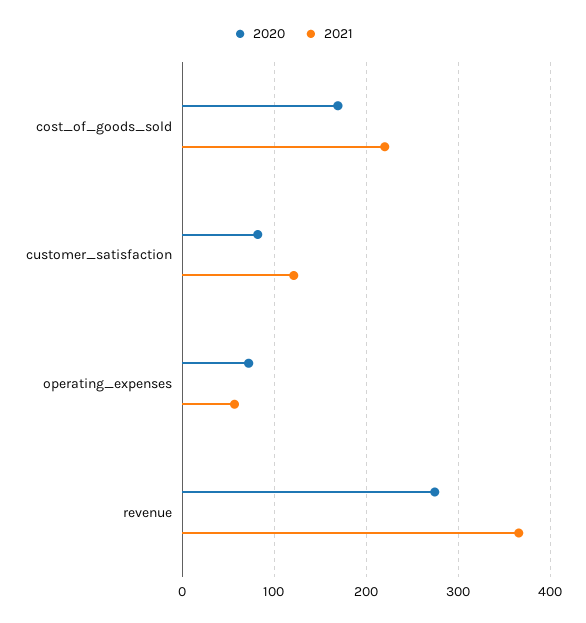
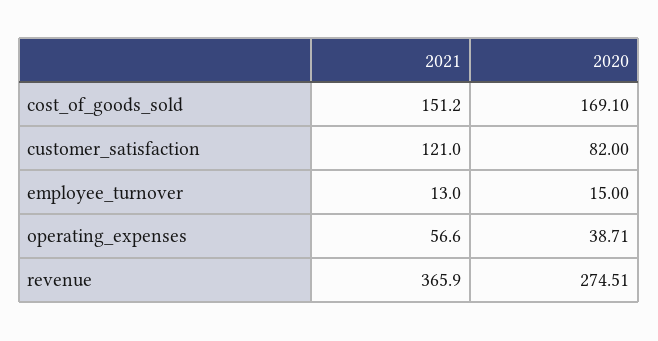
2021, cost_of_goods_sold: 220 -> 151.2
2020, operating_expenses: 70 -> 38.71
2021, employee_turnover: none -> 13
2020, employee_turnover: none -> 15

